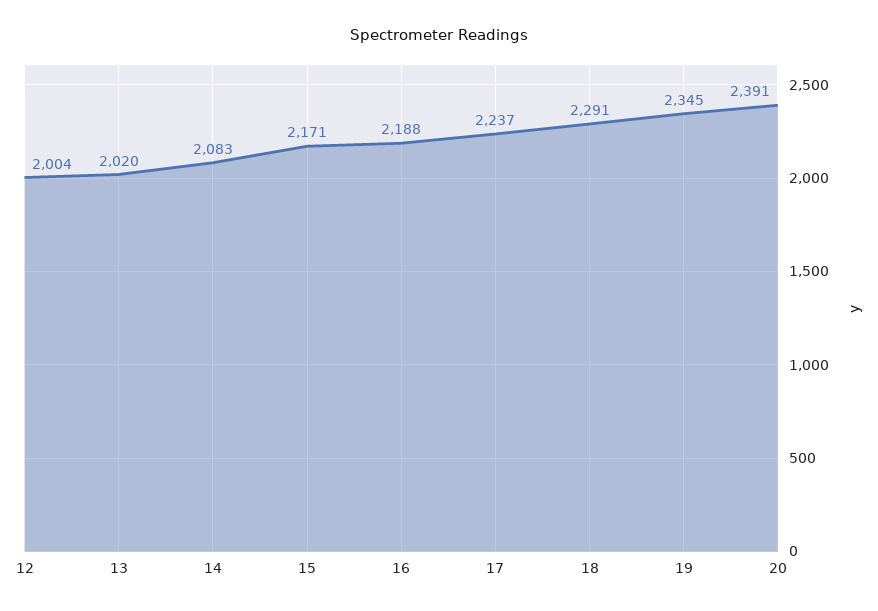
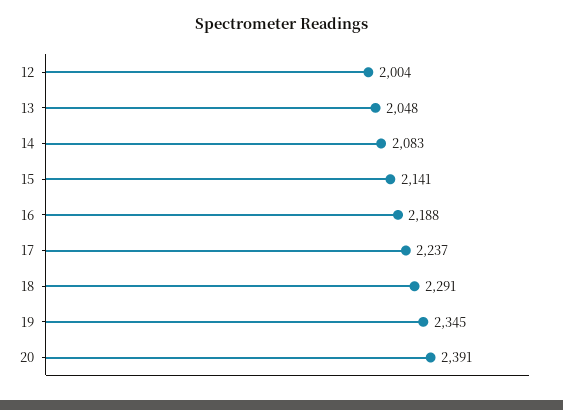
13: 2020 -> 2048
15: 2171 -> 2141

